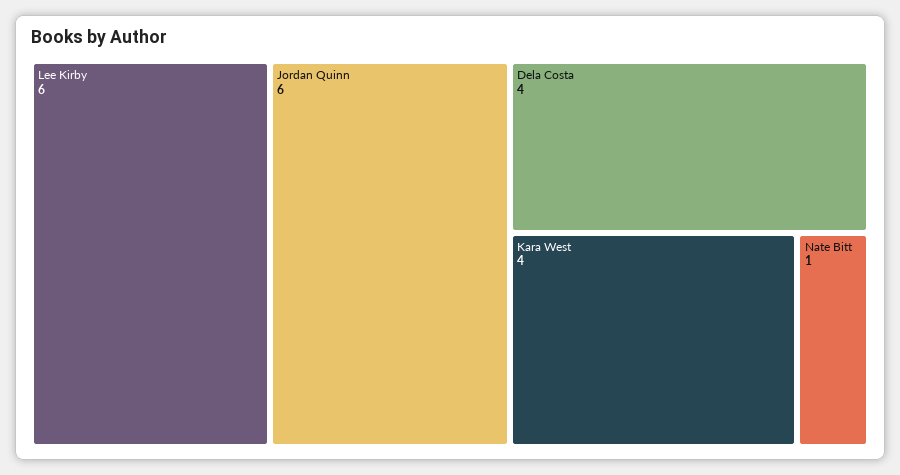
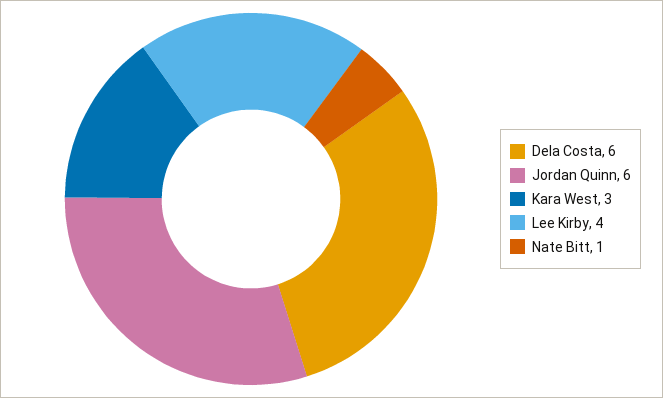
Lee Kirby: 6 -> 4
Dela Costa: 4 -> 6
Kara West: 4 -> 3

